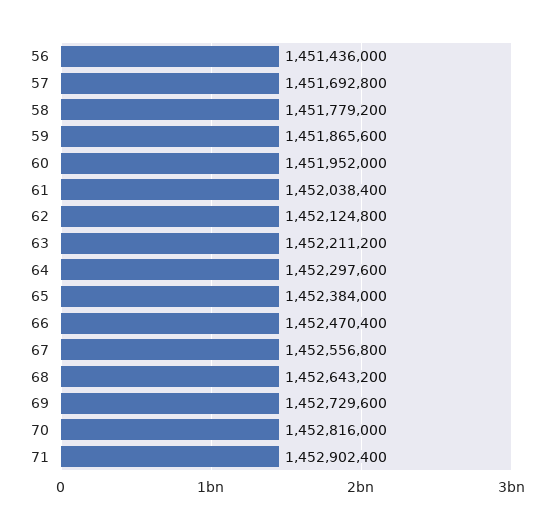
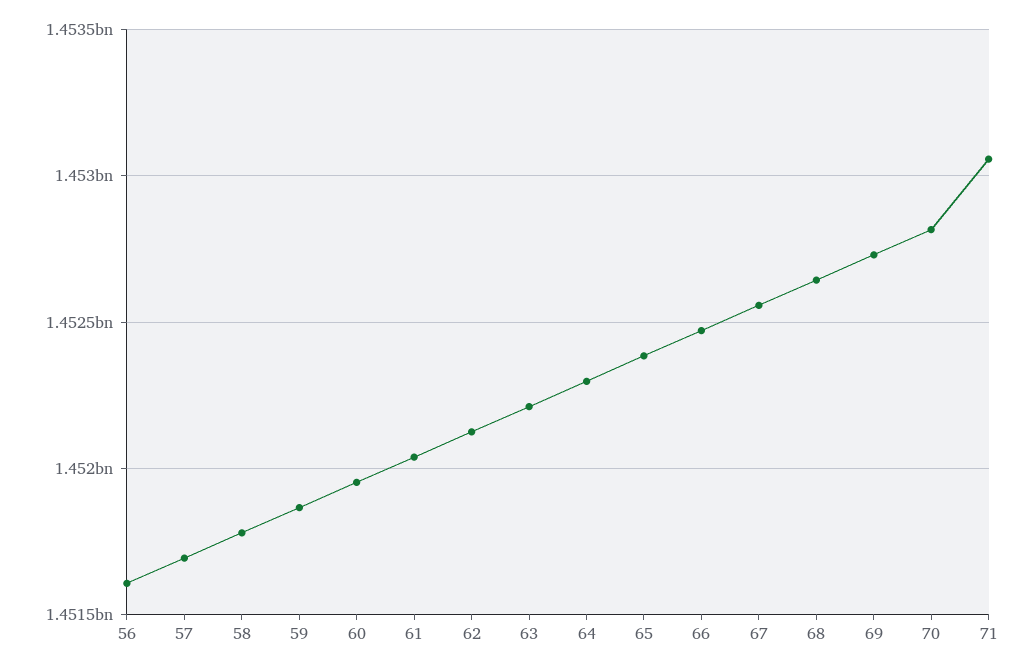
56: 1451436000 -> 1451600000
71: 1452902400 -> 1453050000

